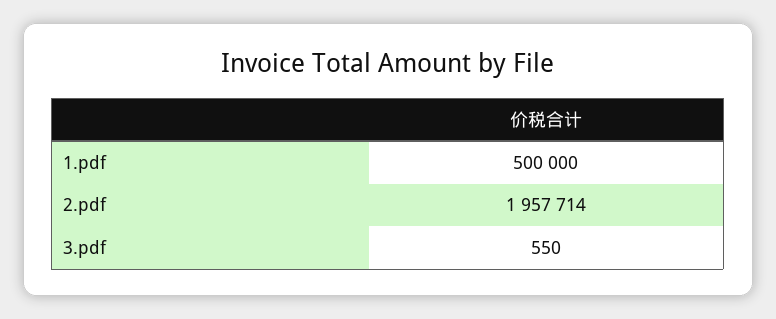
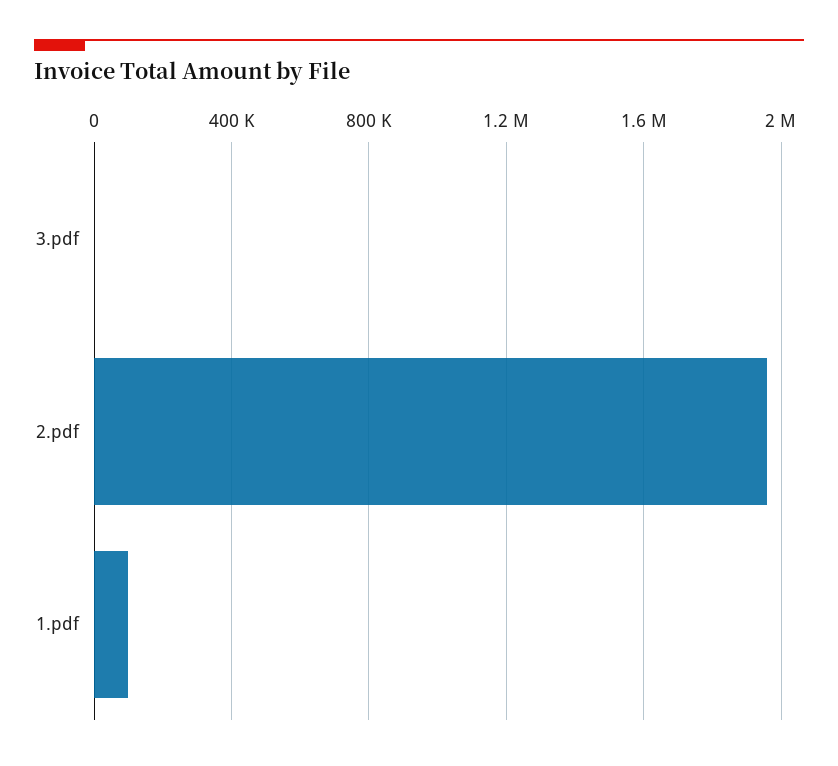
1.pdf: 500000 -> 100000

